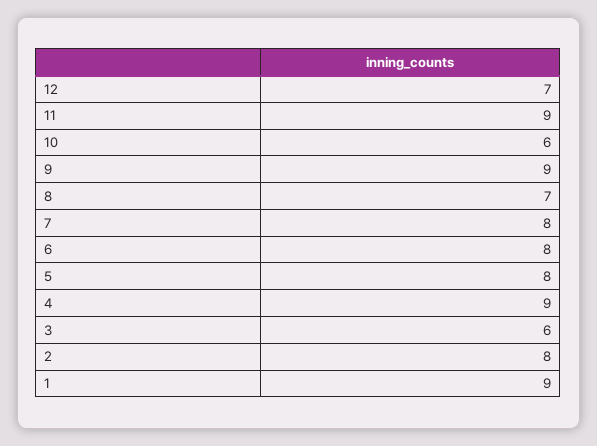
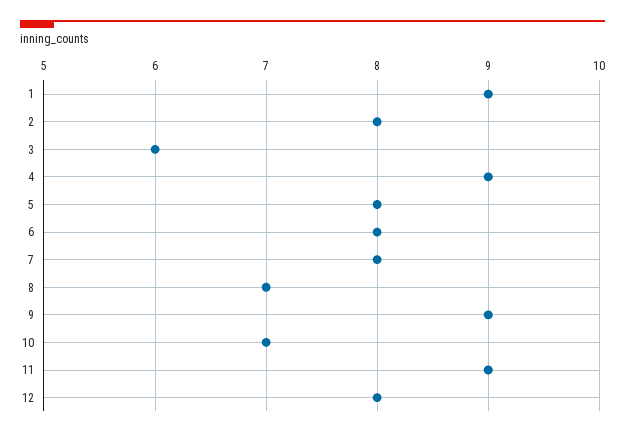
12: 7 -> 8
10: 6 -> 7

